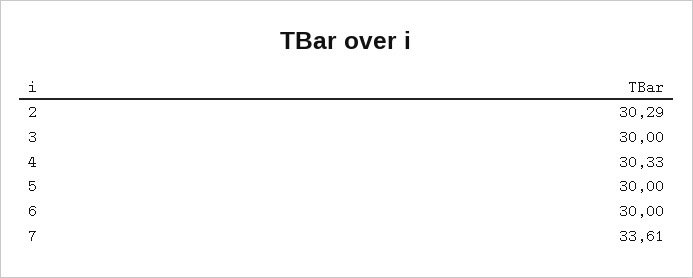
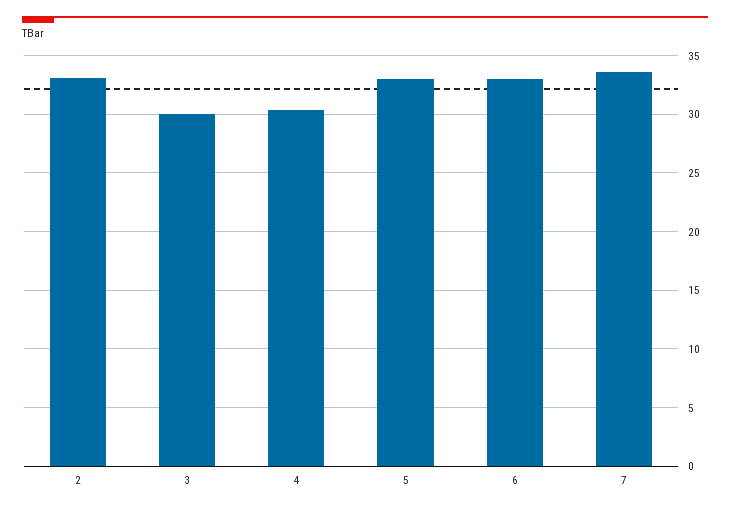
2: 30.29 -> 33
5: 30 -> 33
6: 30 -> 33

